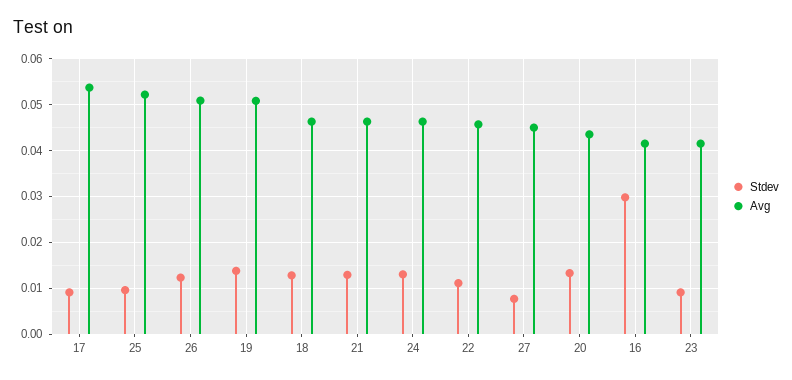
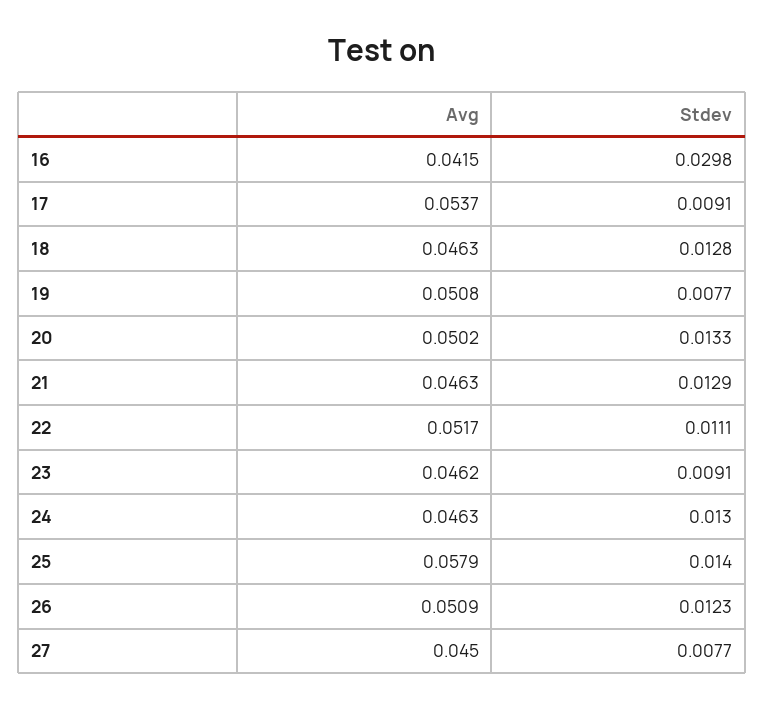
Stdev, 25: 0.01 -> 0.014
Avg, 25: 0.052 -> 0.0579
Stdev, 19: 0.014 -> 0.0077
Avg, 22: 0.046 -> 0.0517
Avg, 20: 0.044 -> 0.0502
Avg, 23: 0.042 -> 0.0462

